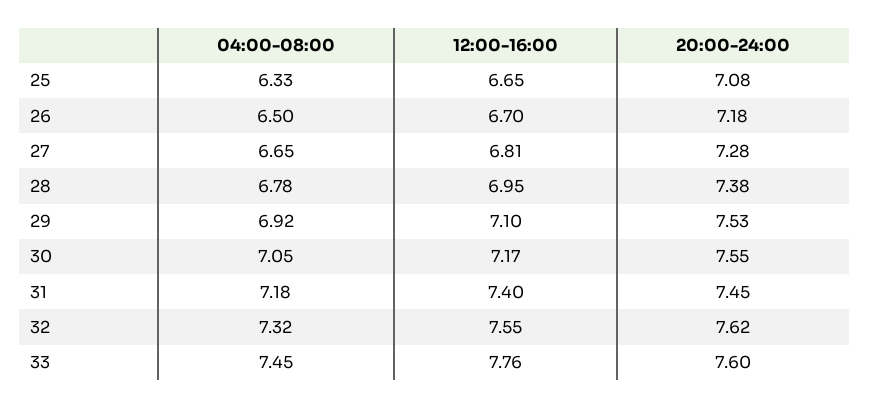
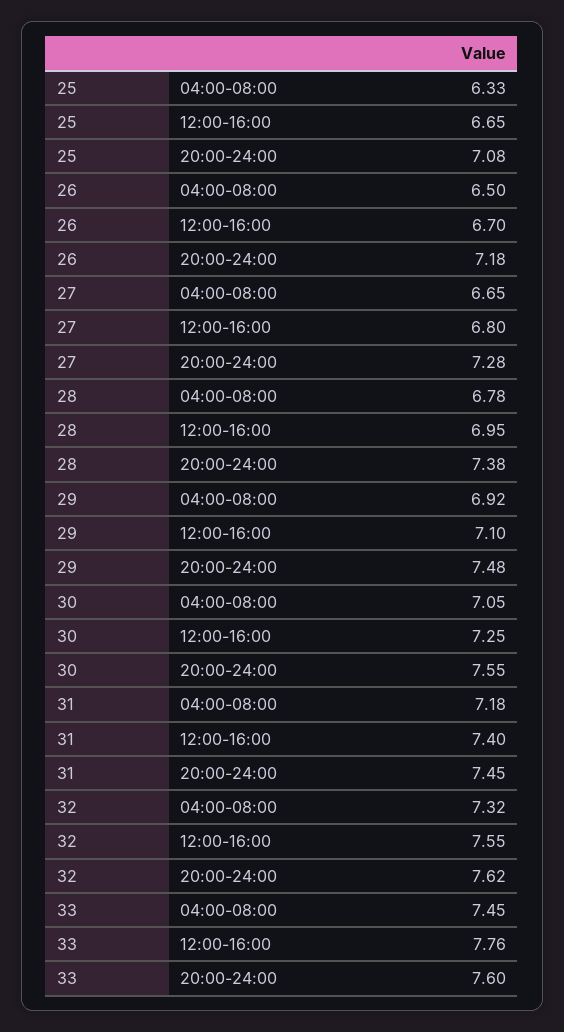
12:00-16:00, 27: 6.81 -> 6.8
20:00-24:00, 29: 7.53 -> 7.48
12:00-16:00, 30: 7.17 -> 7.25

